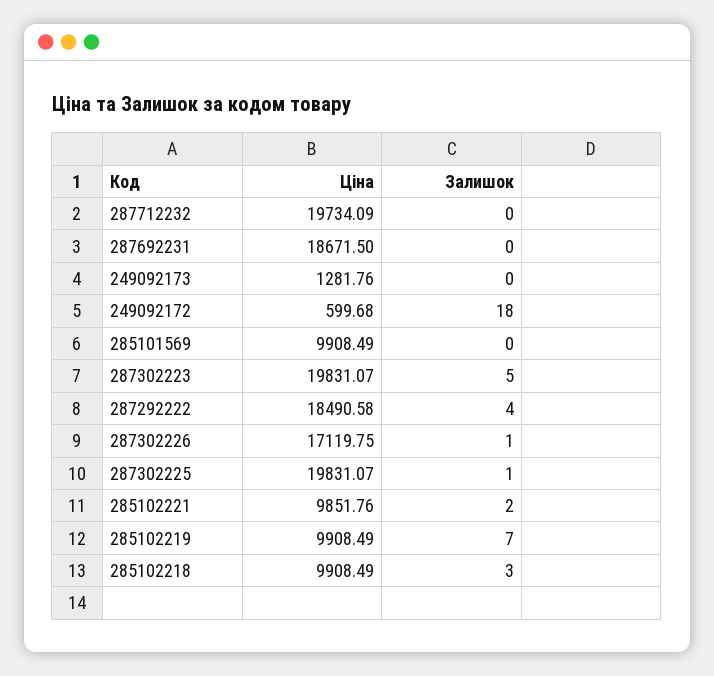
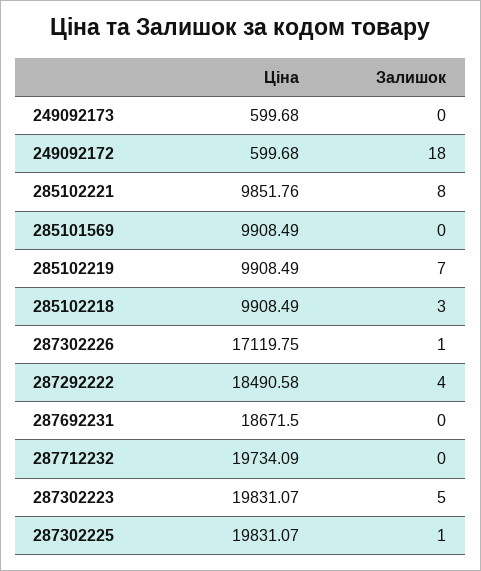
Ціна, 249092173: 1281.76 -> 599.68
Залишок, 285102221: 2 -> 8

